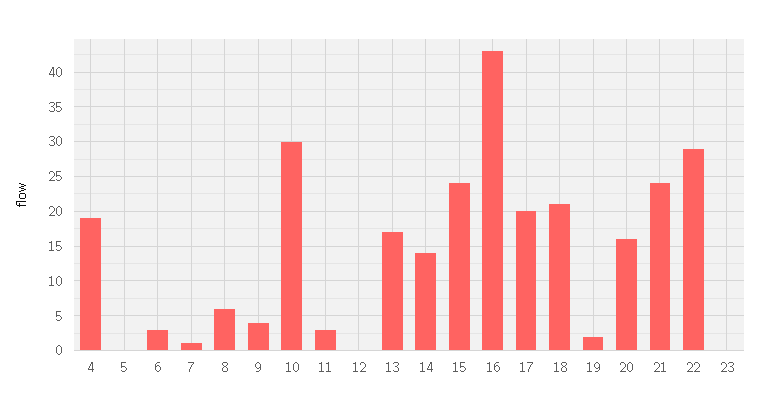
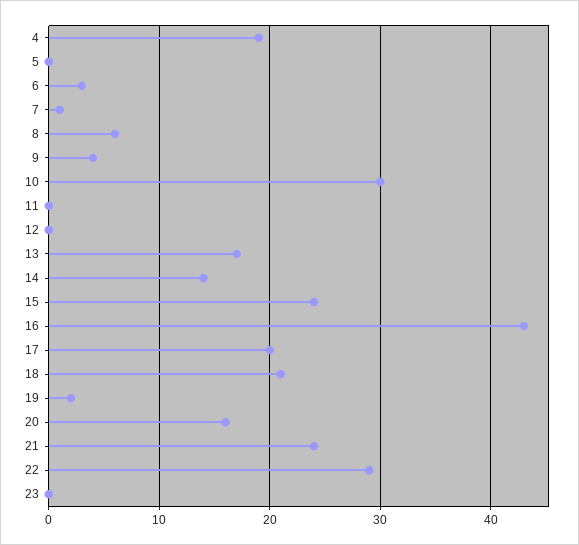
11: 3 -> 0

